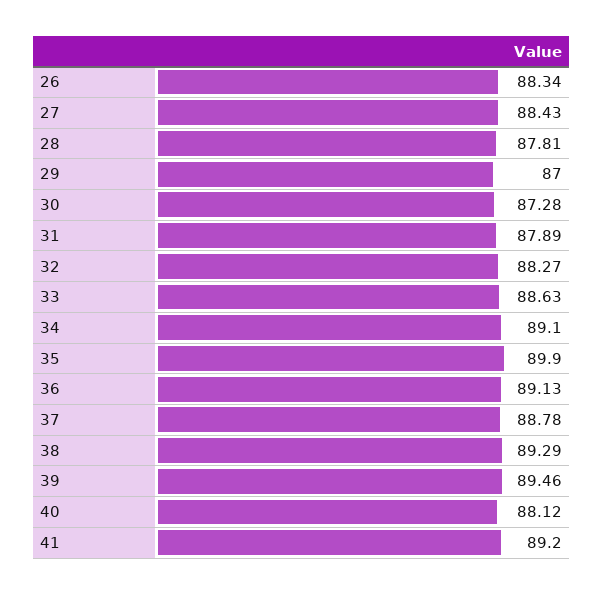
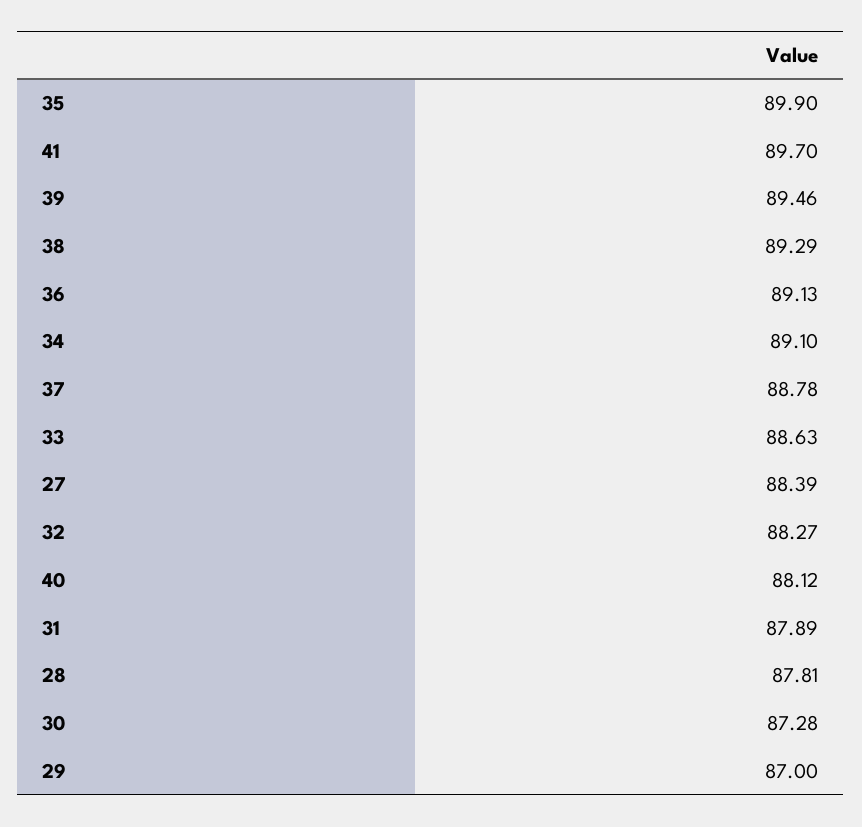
26: 88.34 -> none
27: 88.43 -> 88.39
41: 89.2 -> 89.7

